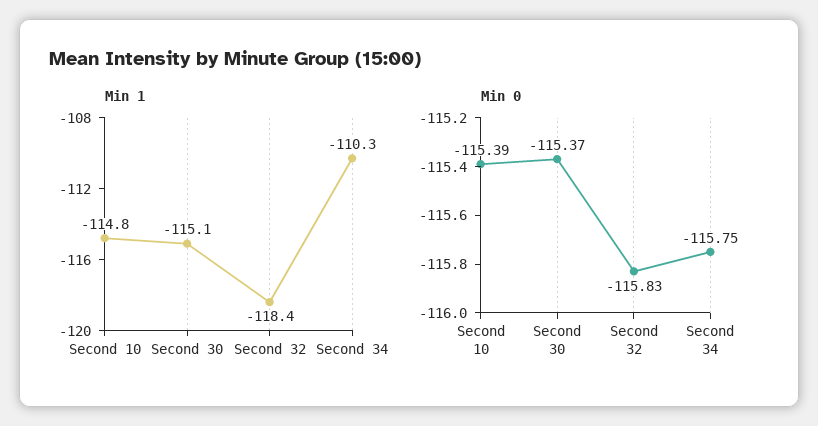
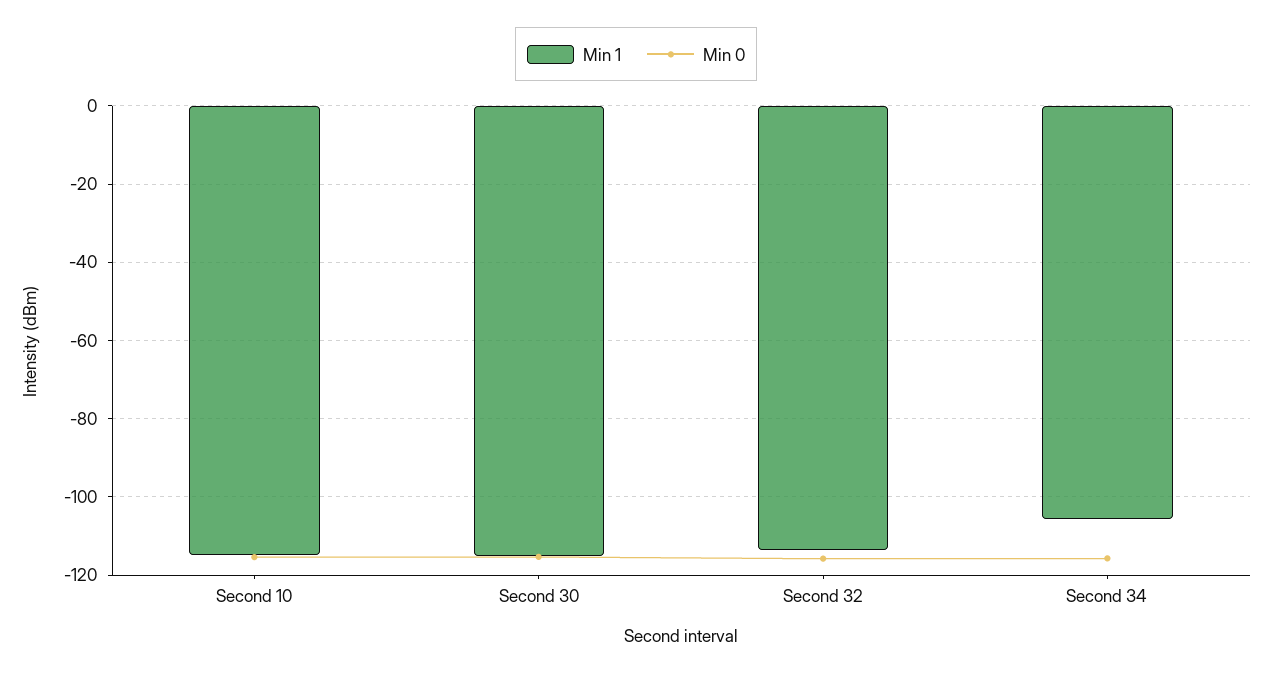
Min 1, Second 32: -118.4 -> -114
Min 1, Second 34: -110.3 -> -106

